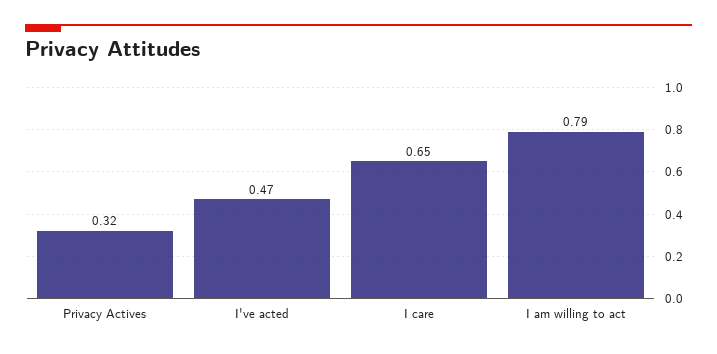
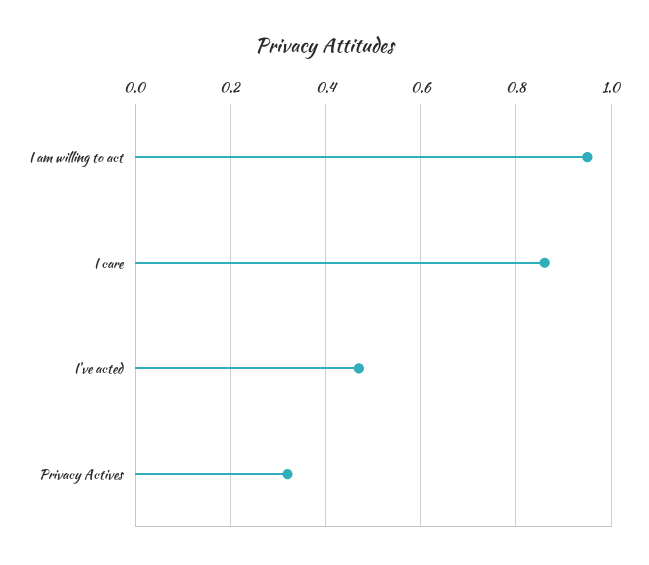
I care: 0.65 -> 0.85
I am willing to act: 0.79 -> 0.95

